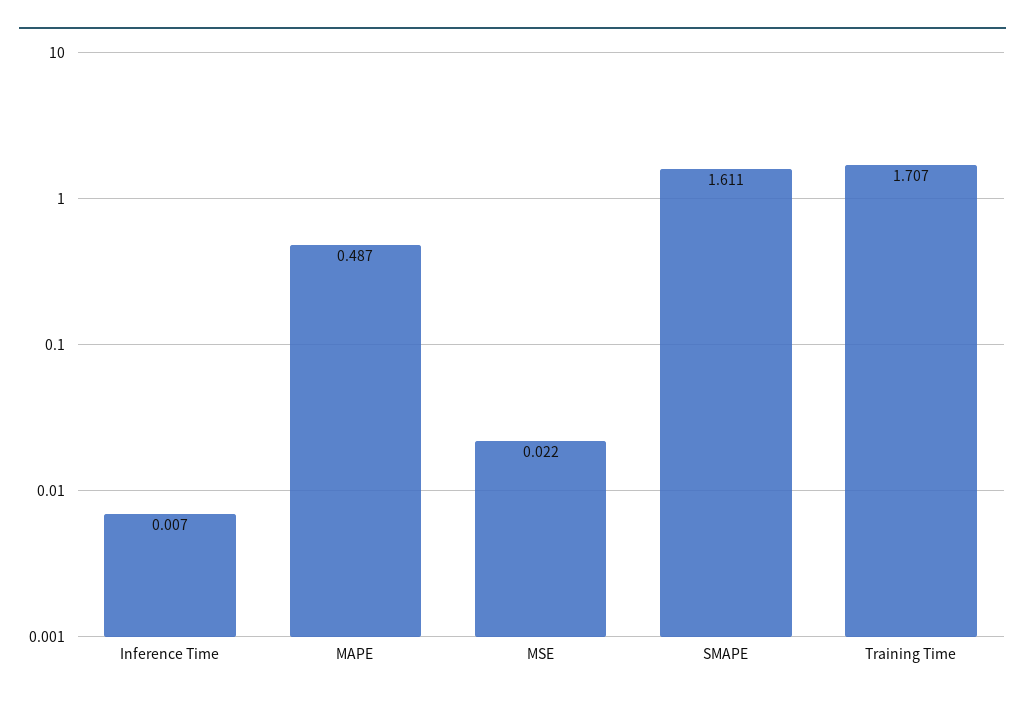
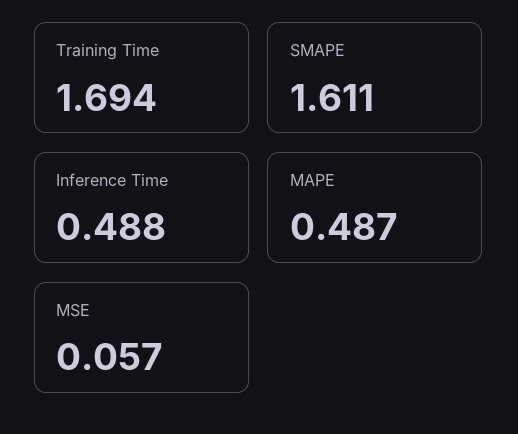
Inference Time: 0.007 -> 0.488
MSE: 0.022 -> 0.057
Training Time: 1.707 -> 1.694

